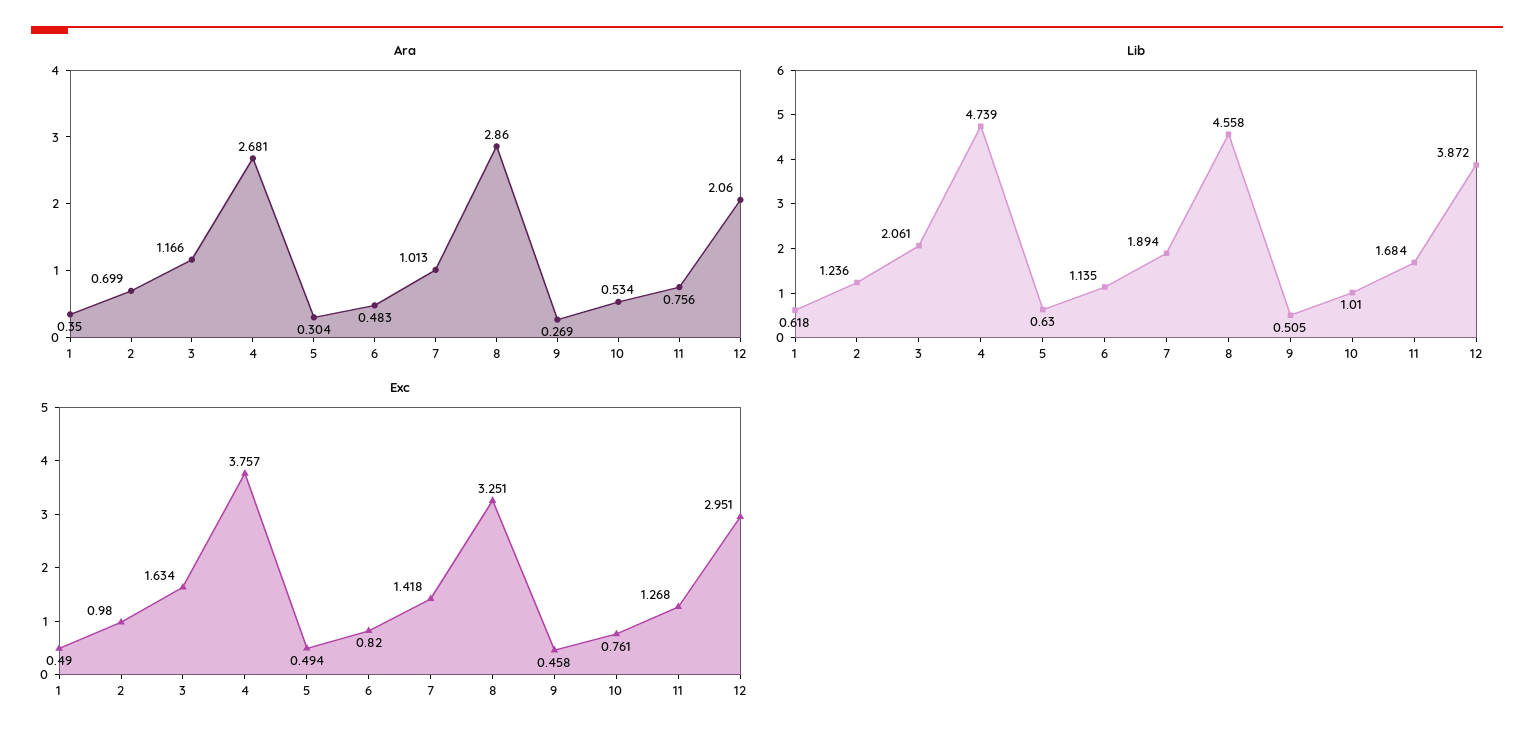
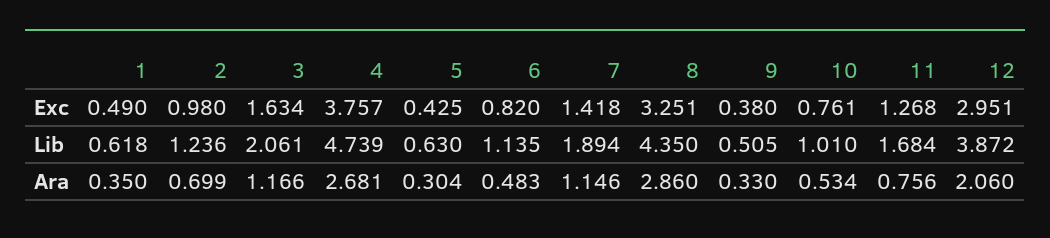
Ara, 7: 1.013 -> 1.146
Ara, 9: 0.269 -> 0.33
Lib, 8: 4.558 -> 4.35
Exc, 5: 0.494 -> 0.425
Exc, 9: 0.458 -> 0.38

